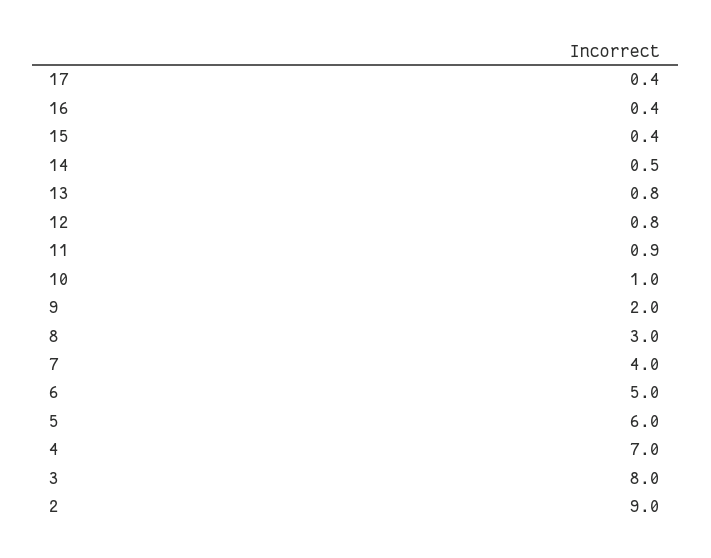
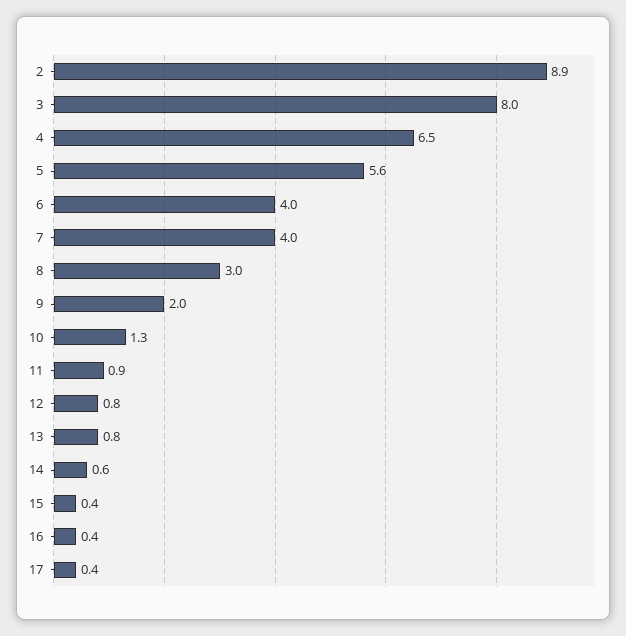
14: 0.5 -> 0.6
10: 1 -> 1.3
6: 5 -> 4
5: 6 -> 5.6
4: 7 -> 6.5
2: 9 -> 8.9

